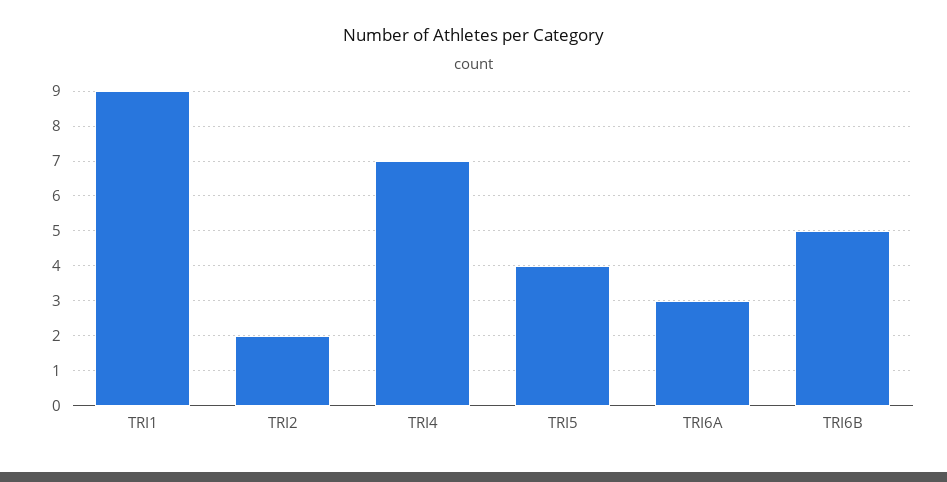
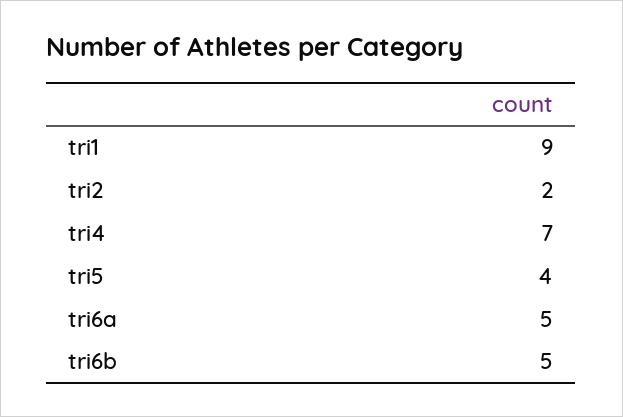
TRI6A: 3 -> 5

